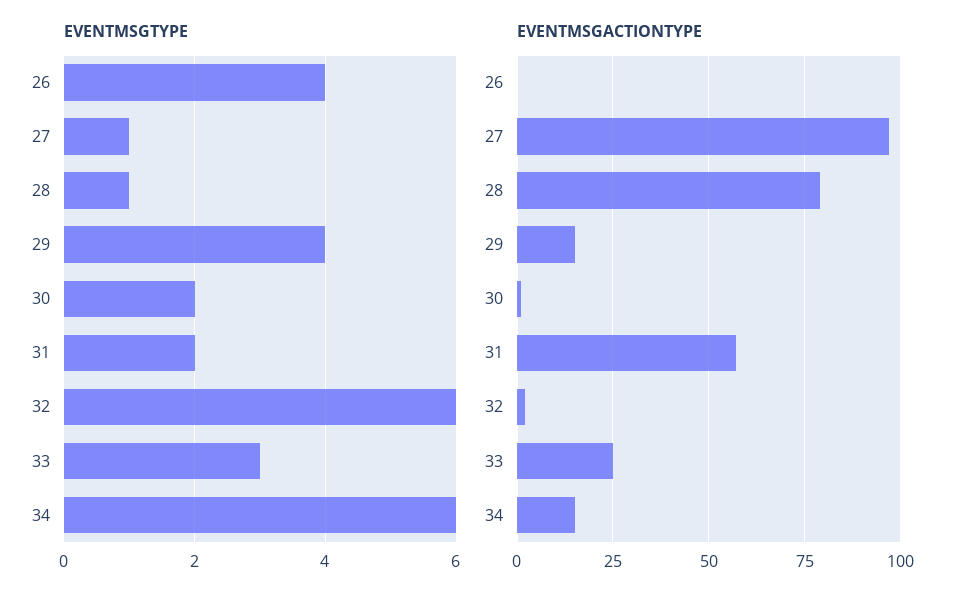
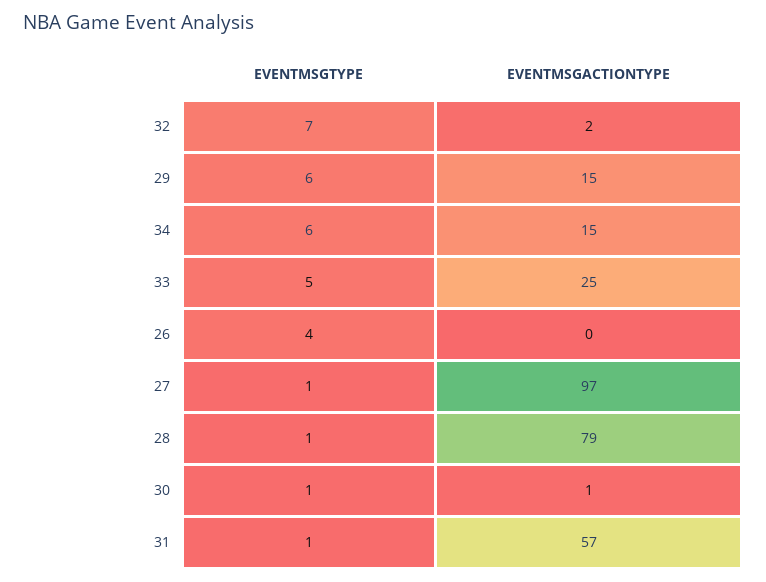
EVENTMSGTYPE, 29: 4 -> 6
EVENTMSGTYPE, 30: 2 -> 1
EVENTMSGTYPE, 31: 2 -> 1
EVENTMSGTYPE, 32: 6 -> 7
EVENTMSGTYPE, 33: 3 -> 5

